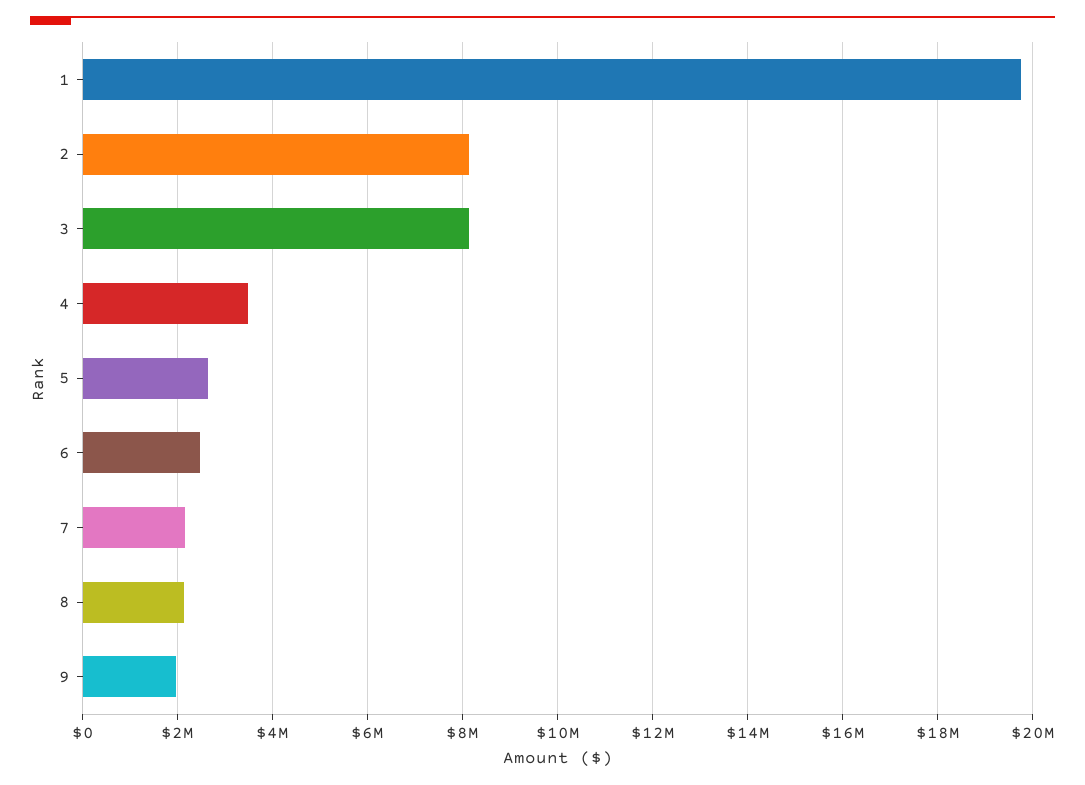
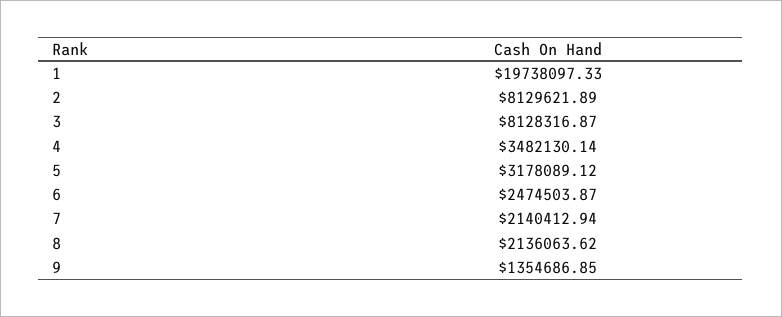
5: 2600000 -> 3178089.12
9: 2000000 -> 1354686.85

